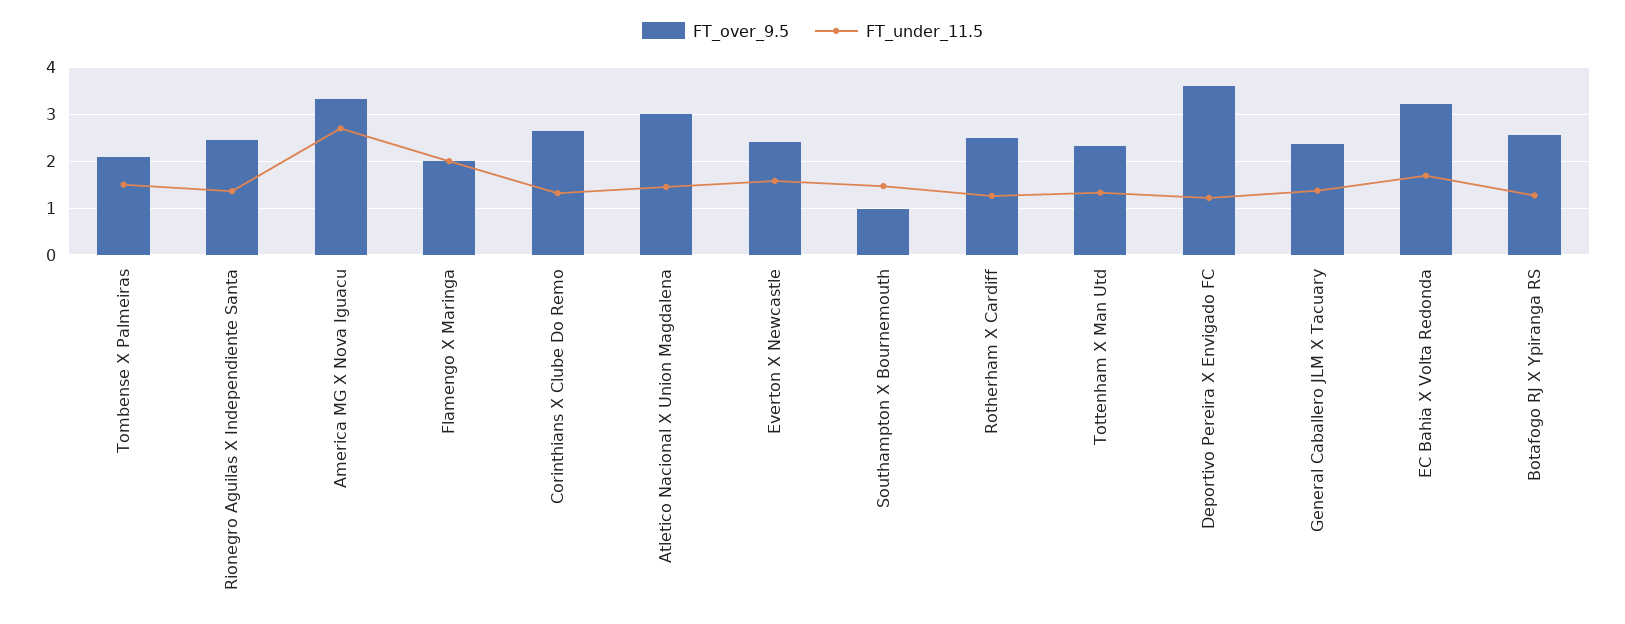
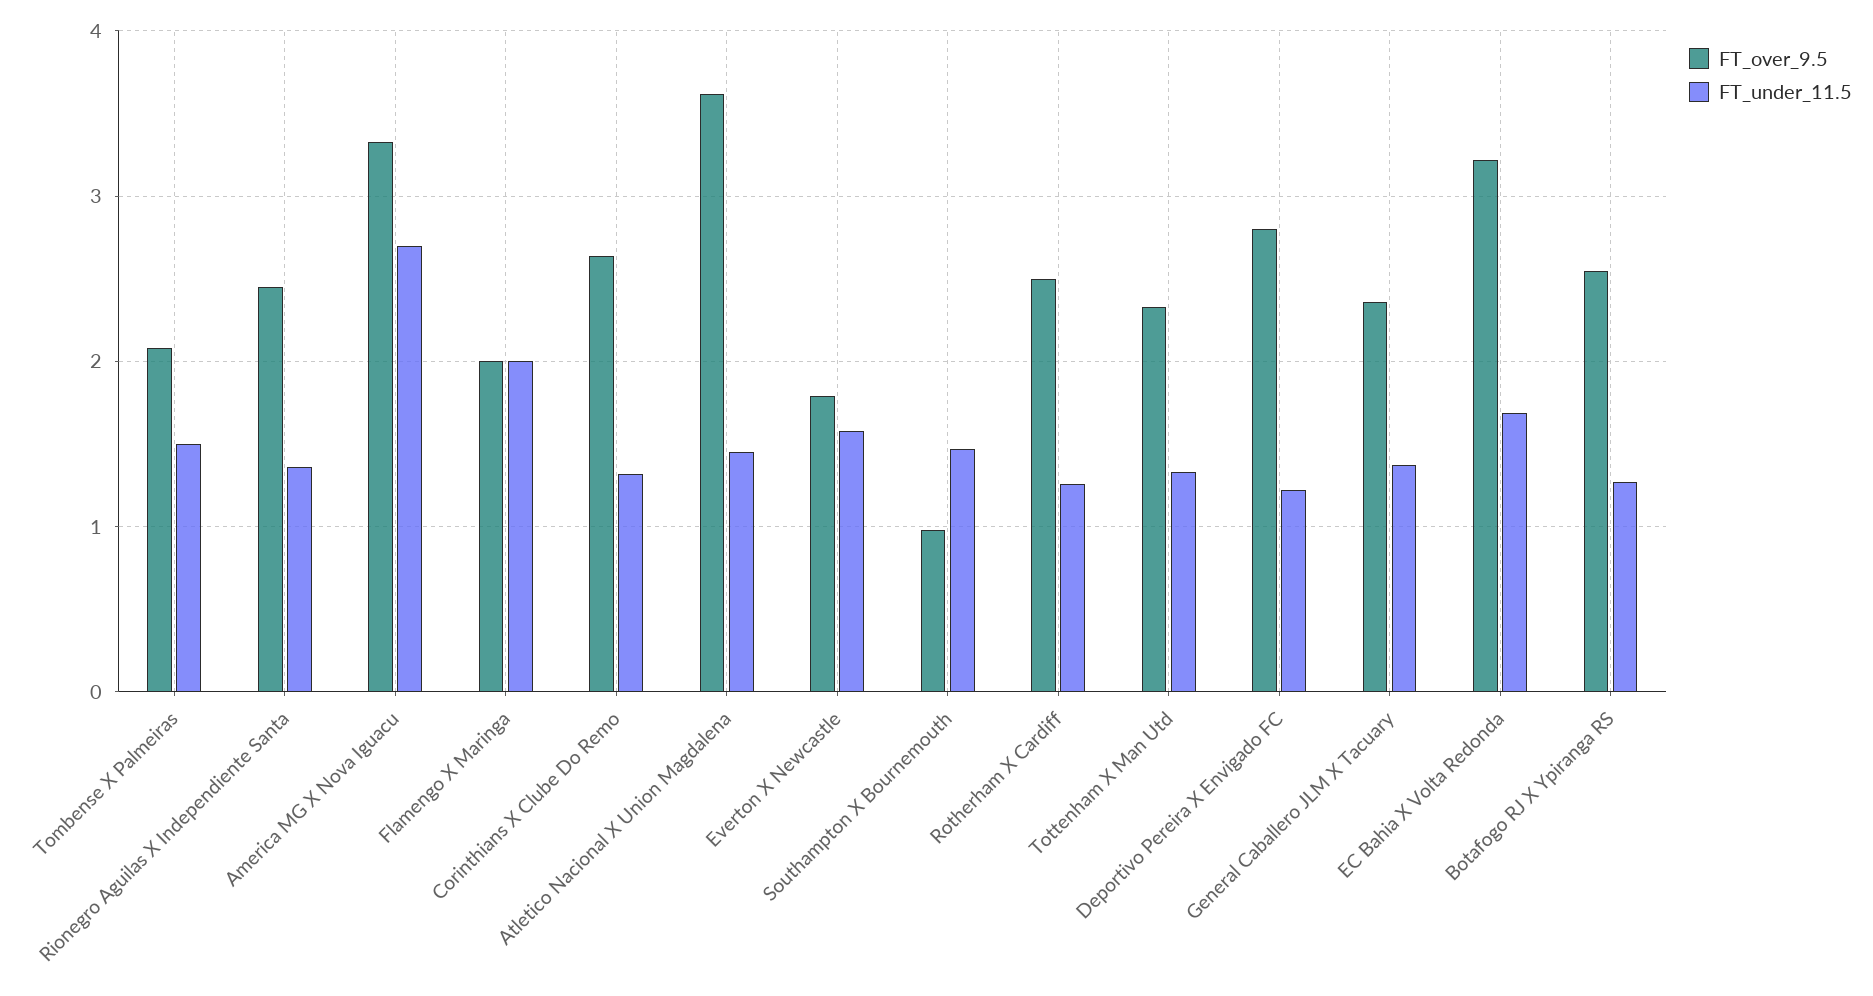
FT_over_9.5, Atletico Nacional X Union Magdalena: 3 -> 3.6
FT_over_9.5, Everton X Newcastle: 2.4 -> 1.8
FT_over_9.5, Deportivo Pereira X Envigado FC: 3.6 -> 2.8

